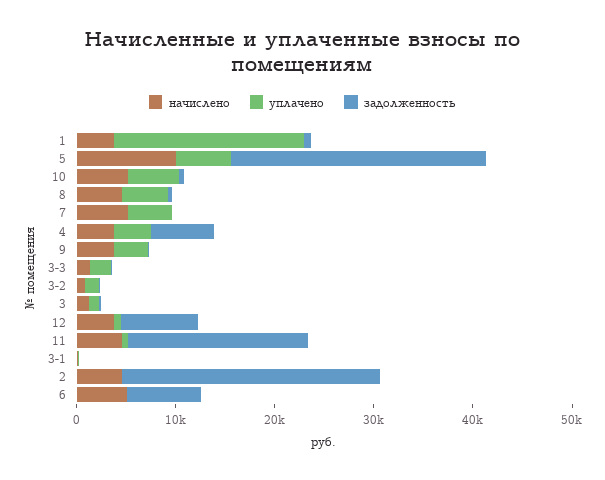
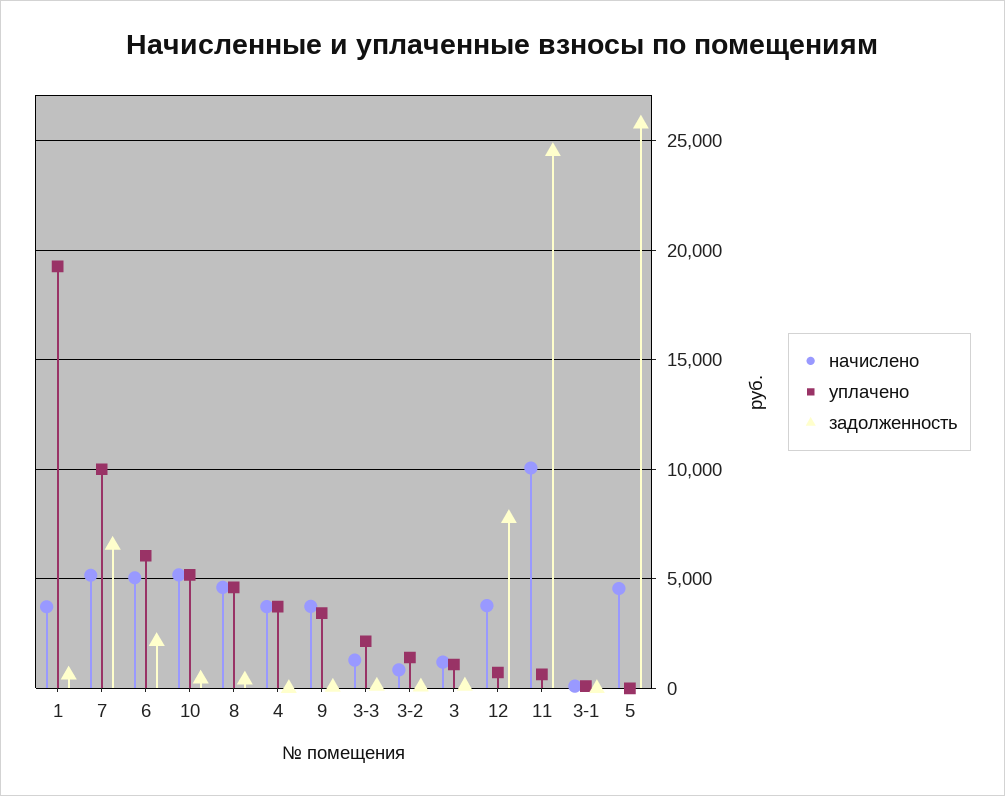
начислено, 5: 10000 -> 4500
уплачено, 5: 6000 -> 0
уплачено, 7: 4000 -> 10000
задолженность, 7: 0 -> 6500
задолженность, 4: 6000 -> 0
начислено, 11: 4000 -> 10000
задолженность, 11: 18000 -> 24500
начислено, 2: 4000 -> none
уплачено, 2: 0 -> none
задолженность, 2: 26000 -> none
уплачено, 6: 0 -> 6000
задолженность, 6: 8000 -> 2000

